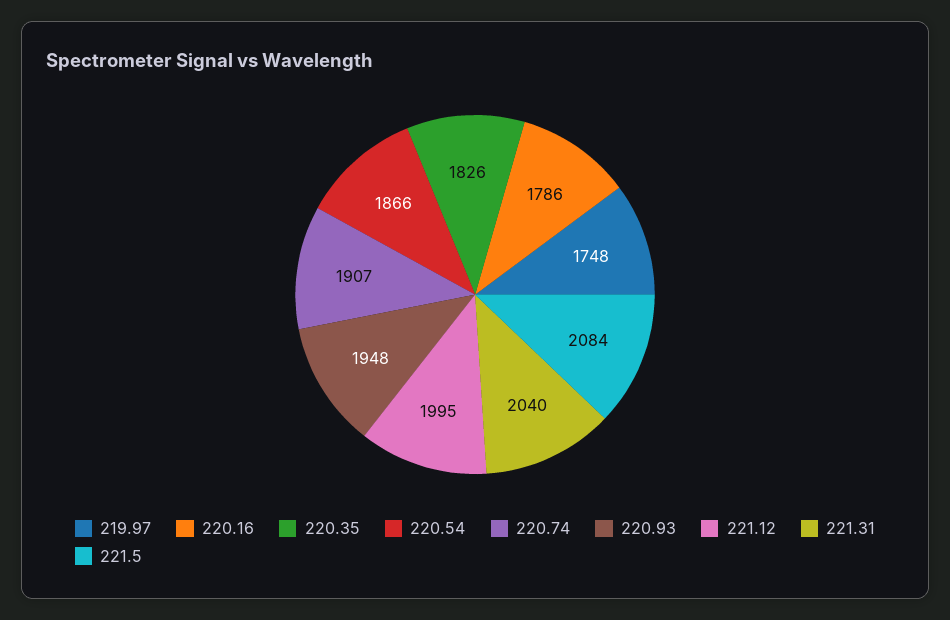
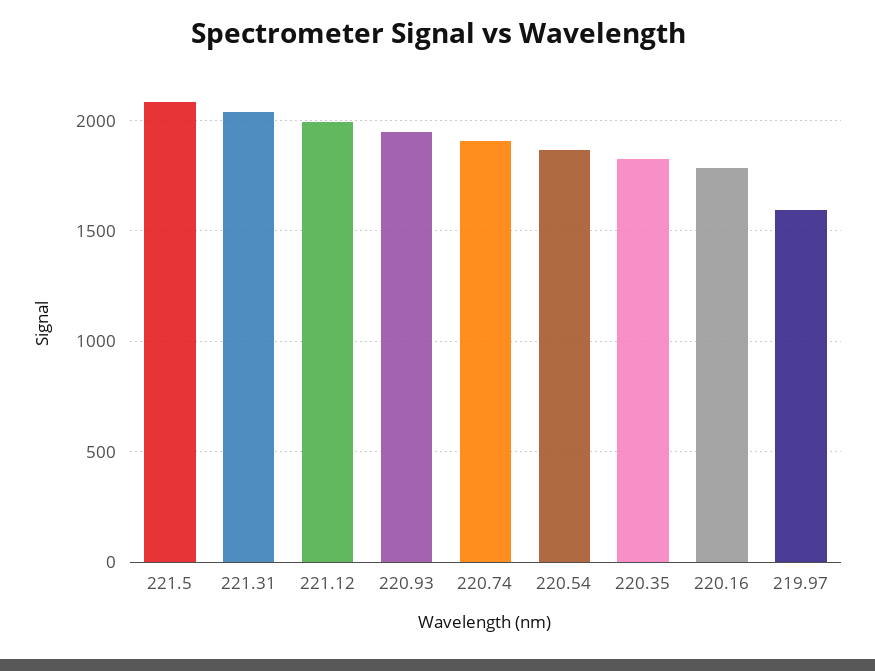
219.97: 1748 -> 1600

